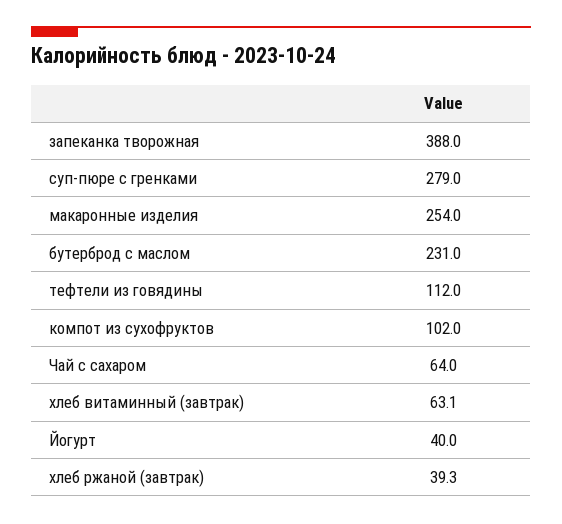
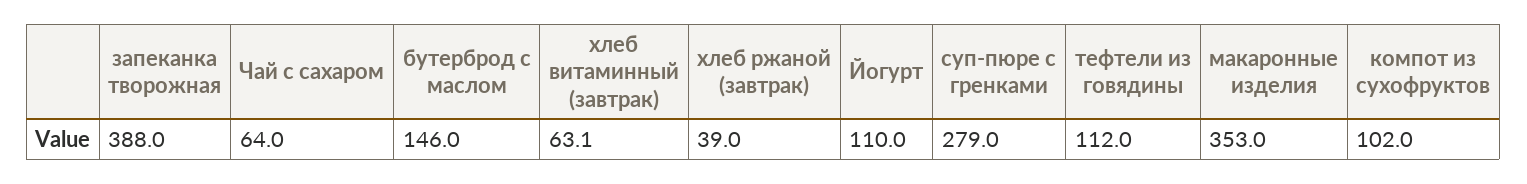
макаронные изделия: 254 -> 353
бутерброд с маслом: 231 -> 146
Йогурт: 40 -> 110
хлеб ржаной (завтрак): 39.3 -> 39

